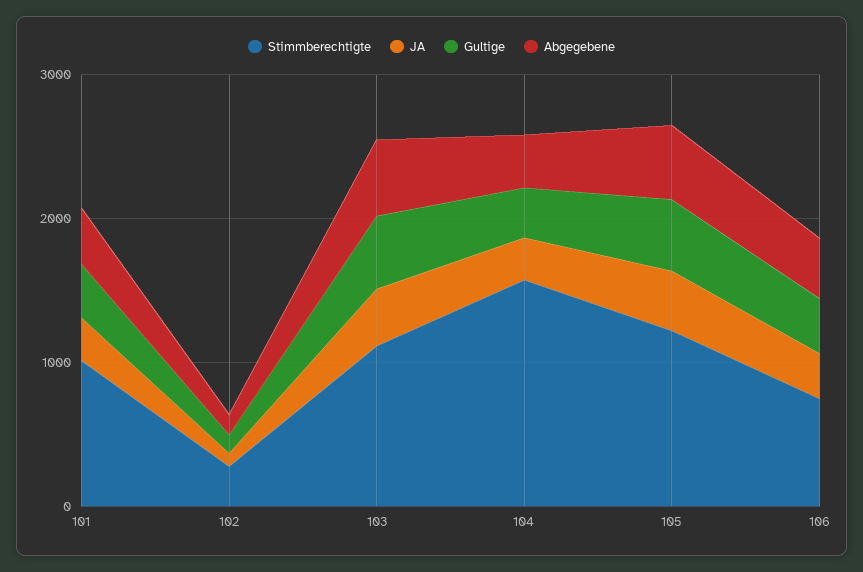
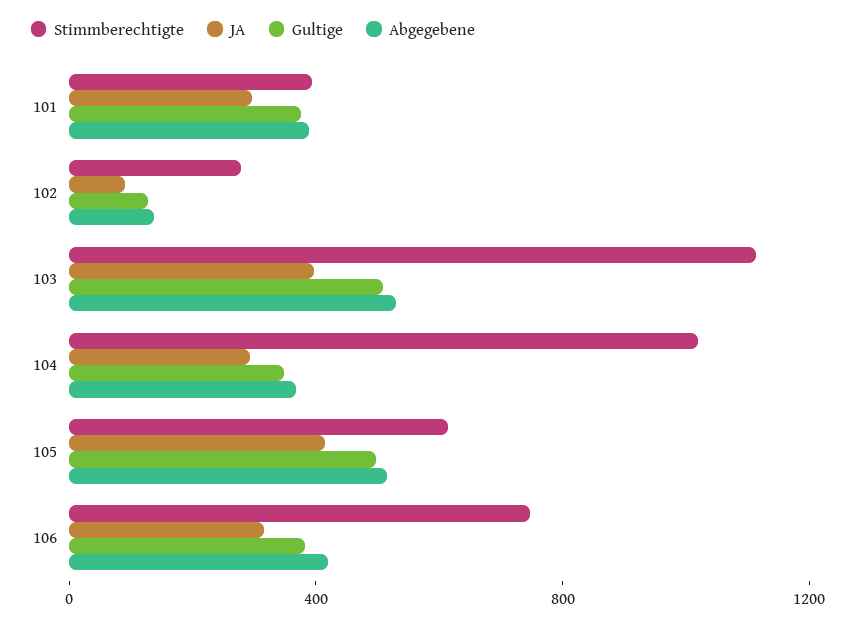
Stimmberechtigte, 101: 1000 -> 400
Stimmberechtigte, 104: 1600 -> 1000
Stimmberechtigte, 105: 1200 -> 600

